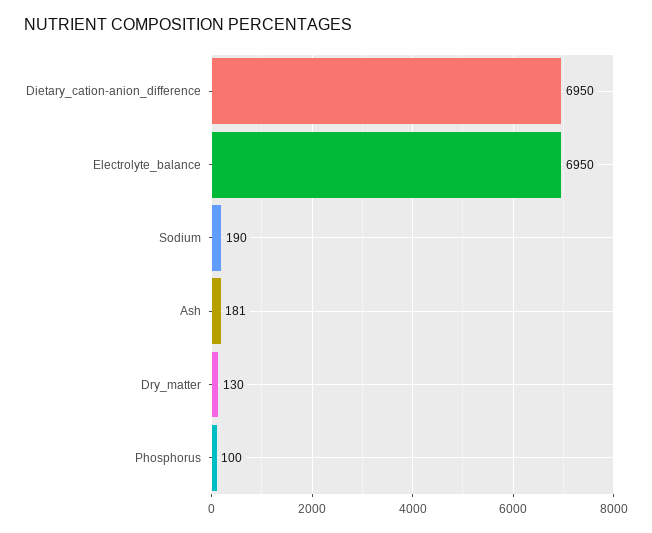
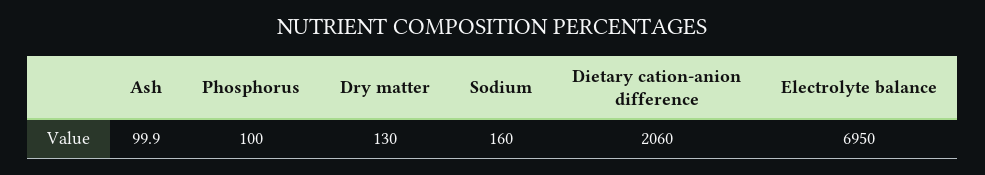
Dietary_cation-anion_difference: 6950 -> 2060
Sodium: 190 -> 160
Ash: 181 -> 99.9

